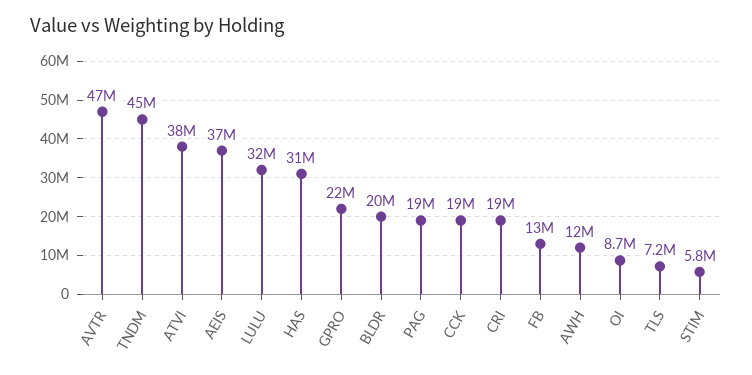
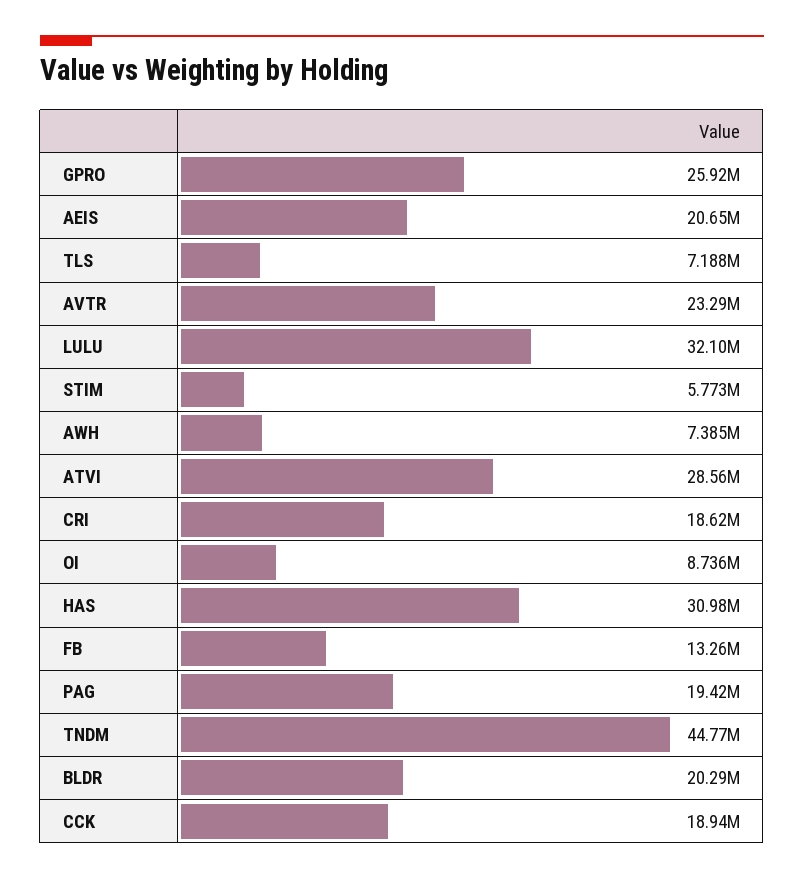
AVTR: 47000000 -> 23290000
ATVI: 38000000 -> 28560000
AEIS: 37000000 -> 20650000
GPRO: 22000000 -> 25920000
AWH: 12000000 -> 7385000

